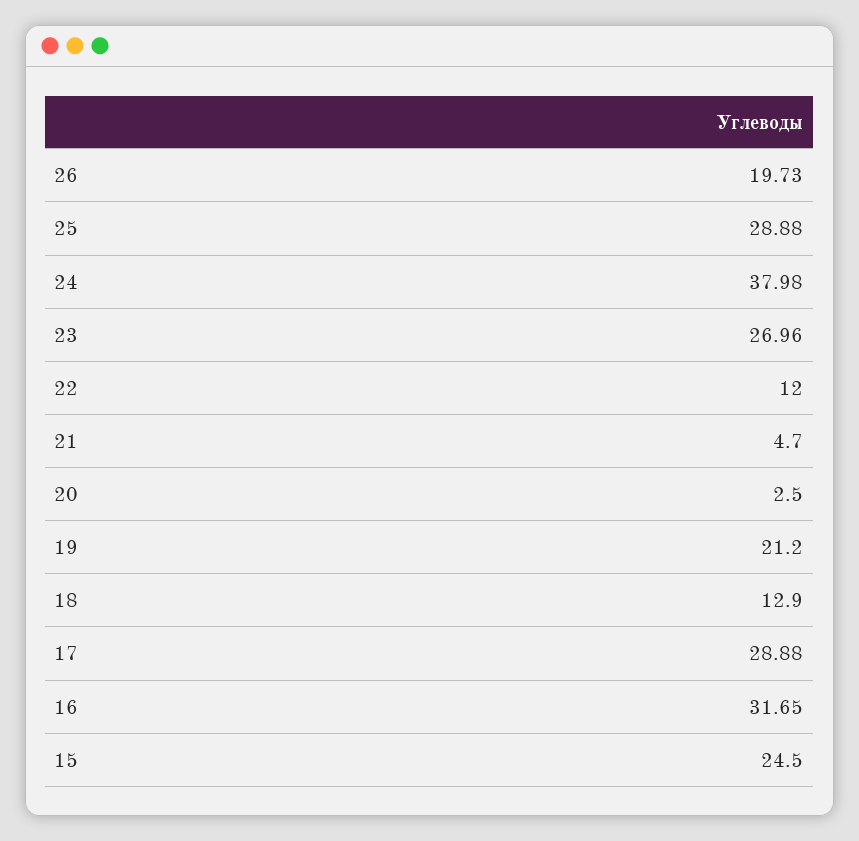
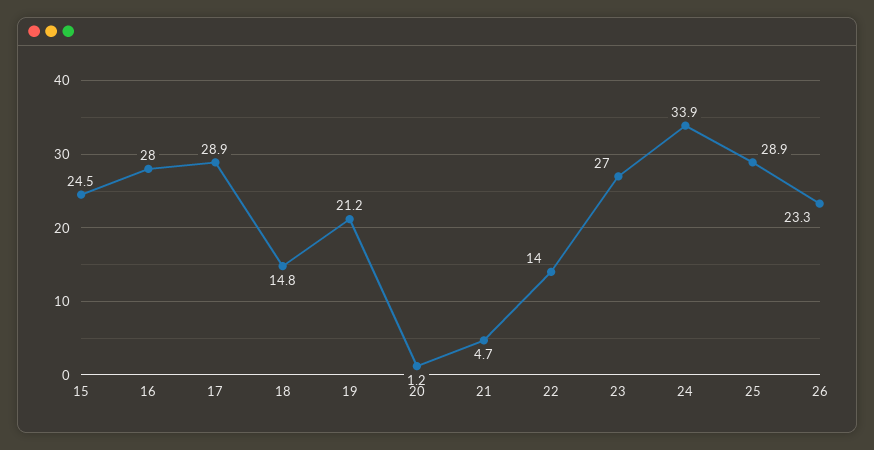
26: 19.73 -> 23.3
24: 37.98 -> 33.9
22: 12 -> 14
20: 2.5 -> 1.2
18: 12.9 -> 14.8
16: 31.65 -> 28

